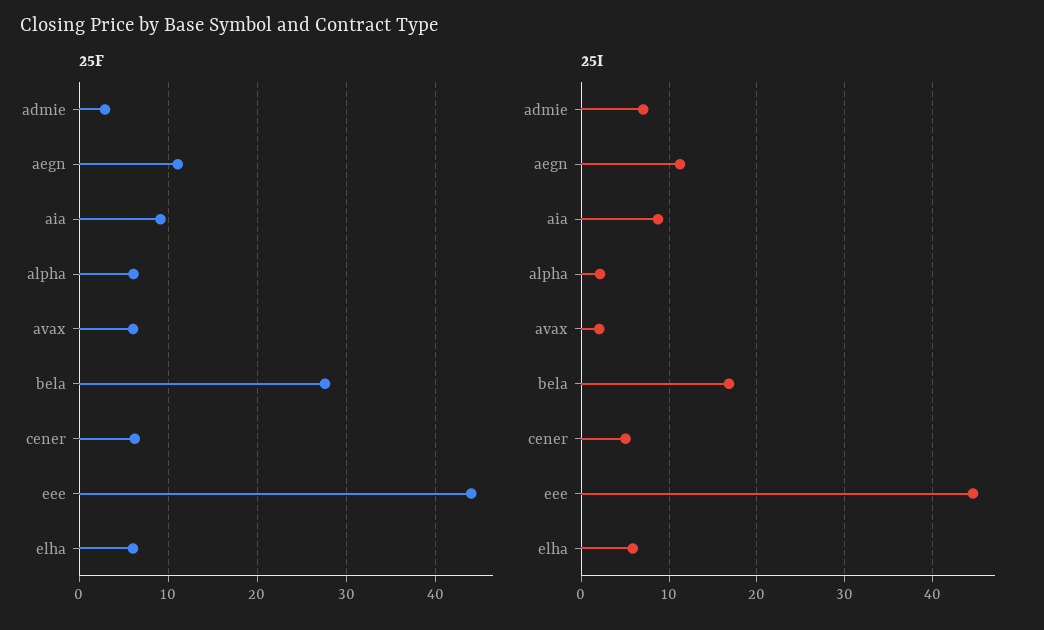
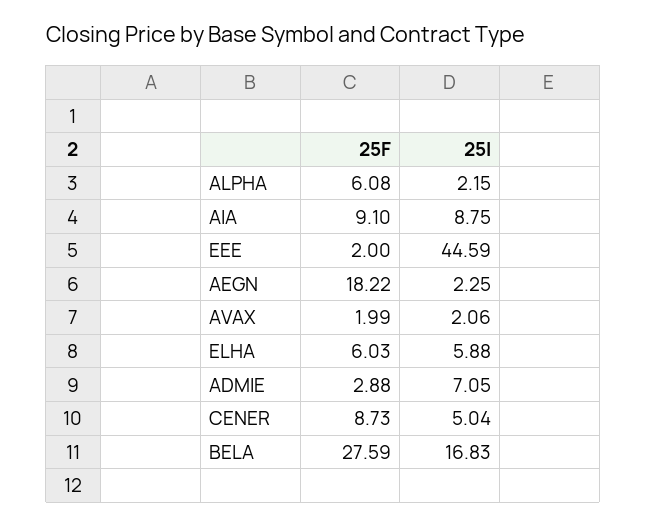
25F, aegn: 11 -> 18.22
25F, avax: 6 -> 1.99
25F, cener: 6 -> 8.73
25F, eee: 44 -> 2
25I, aegn: 11 -> 2.25

